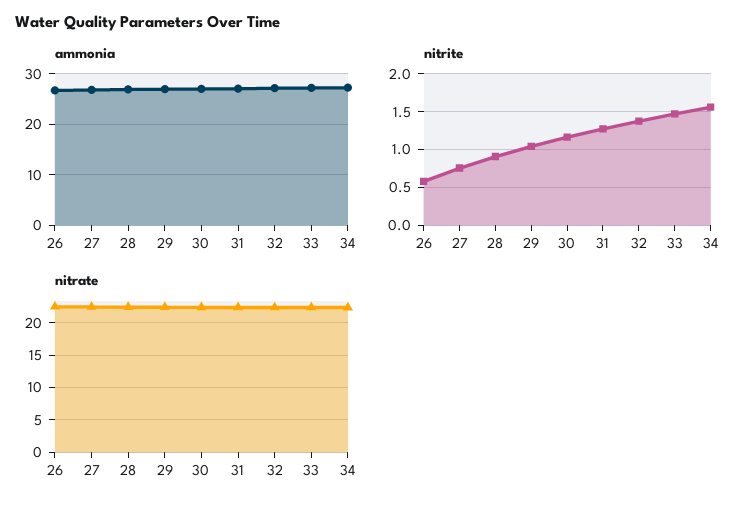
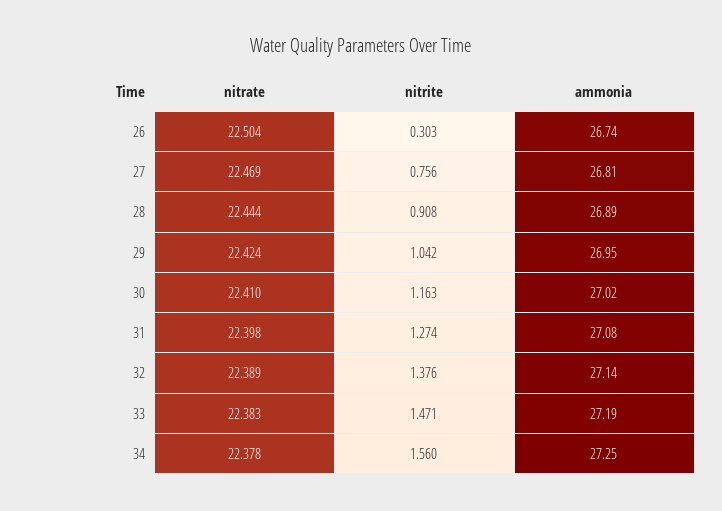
nitrite, 26: 0.6 -> 0.303

